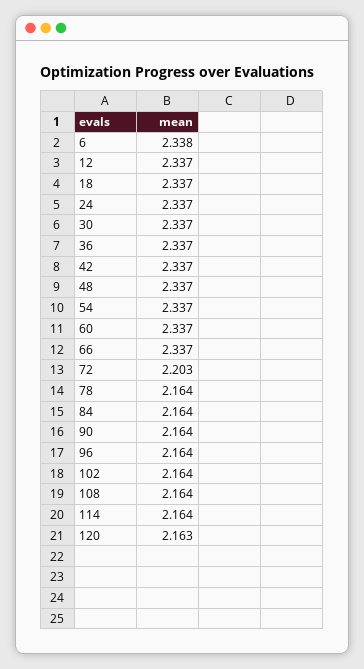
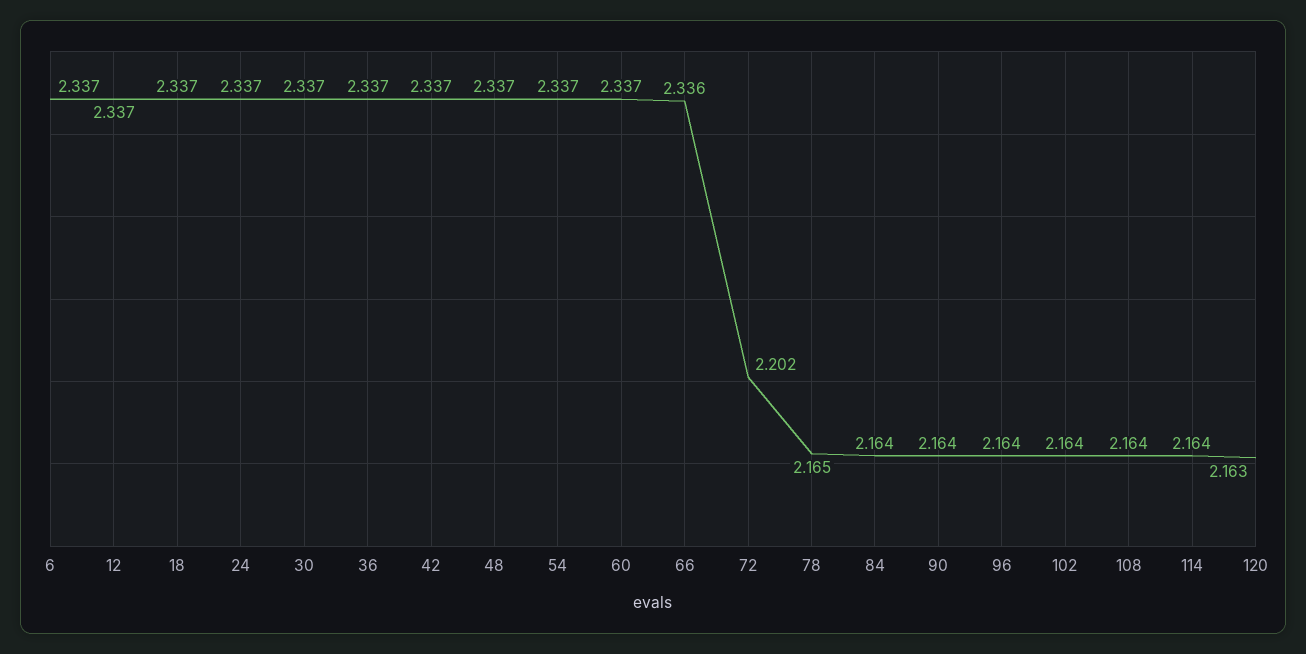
6: 2.338 -> 2.337
66: 2.337 -> 2.336
72: 2.203 -> 2.202
78: 2.164 -> 2.165

